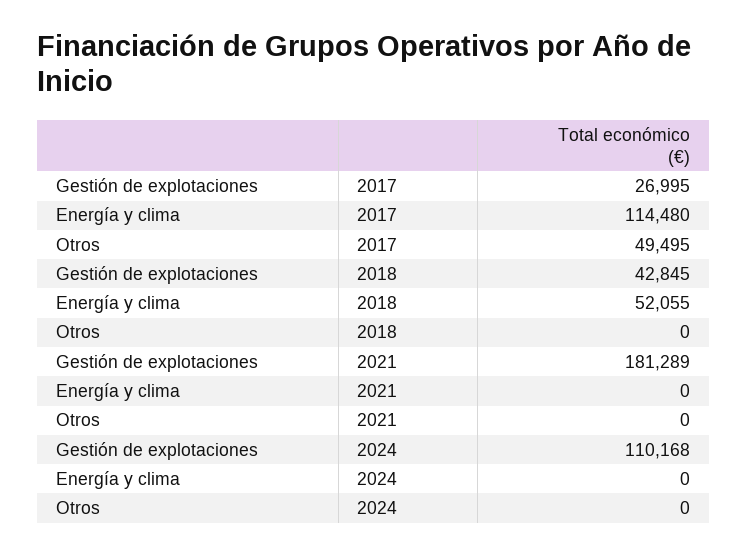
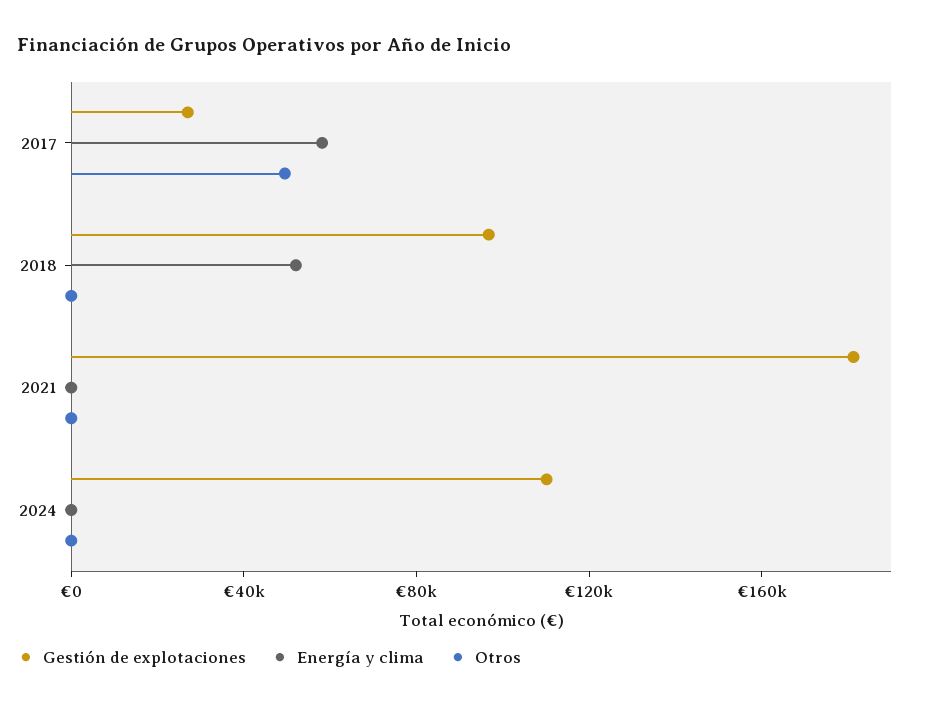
Energía y clima, 2017: 114480 -> 60000
Gestión de explotaciones, 2018: 42845 -> 100000

